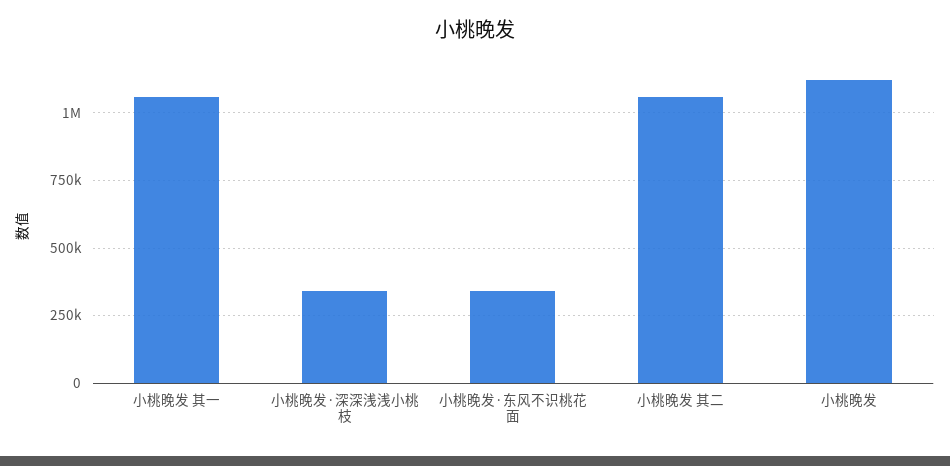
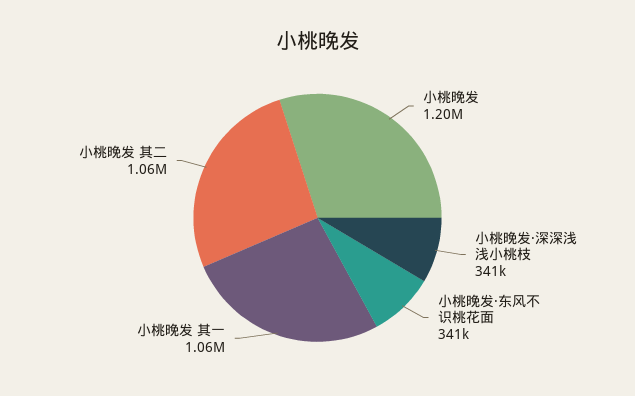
小桃晚发: 1125000 -> 1200000

